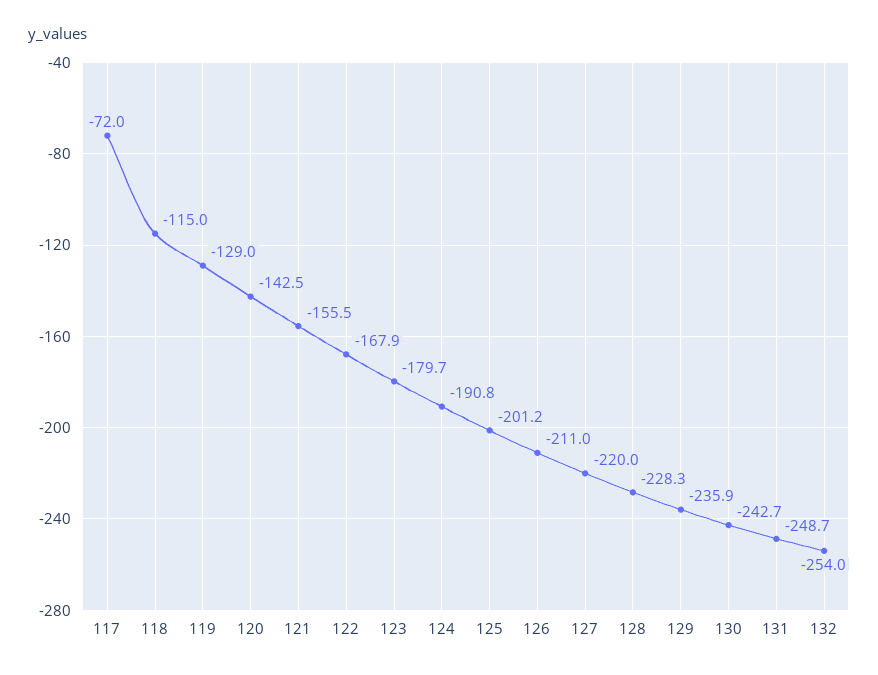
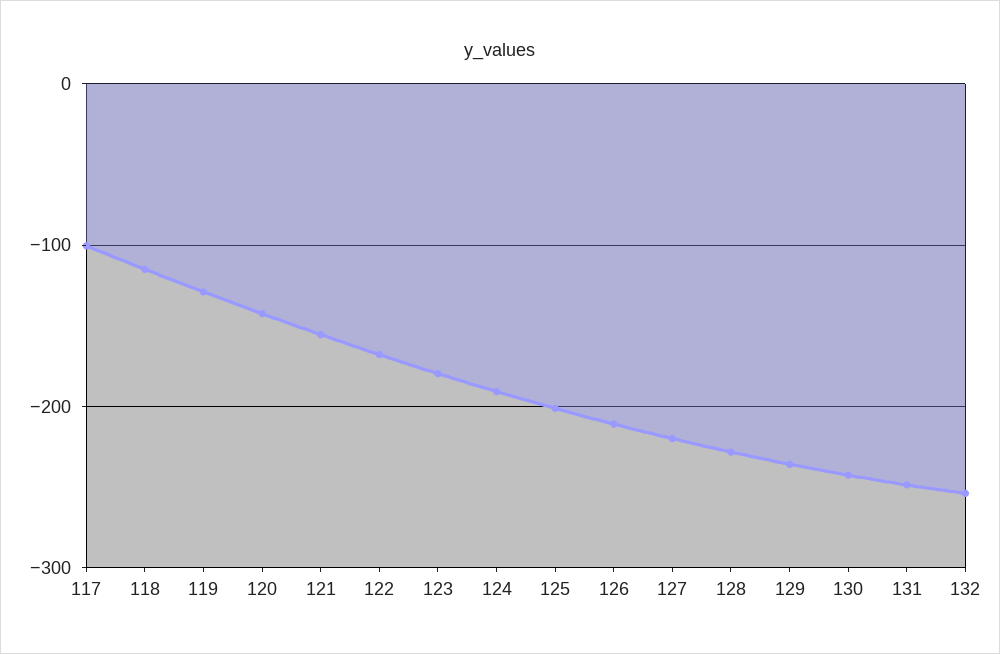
117: -72 -> -100

